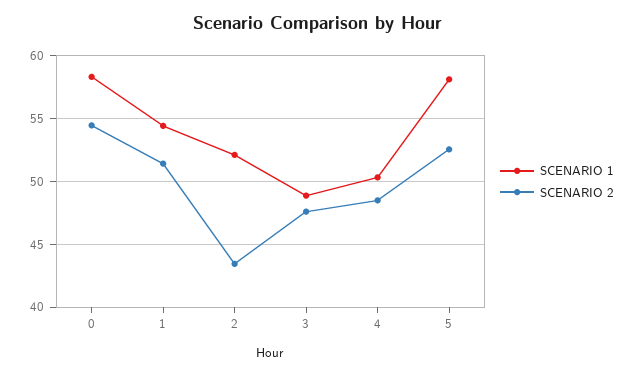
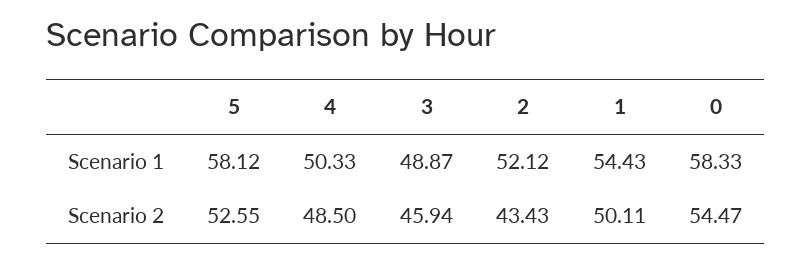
SCENARIO 2, 1: 51.5 -> 50.11
SCENARIO 2, 3: 47.5 -> 45.94

